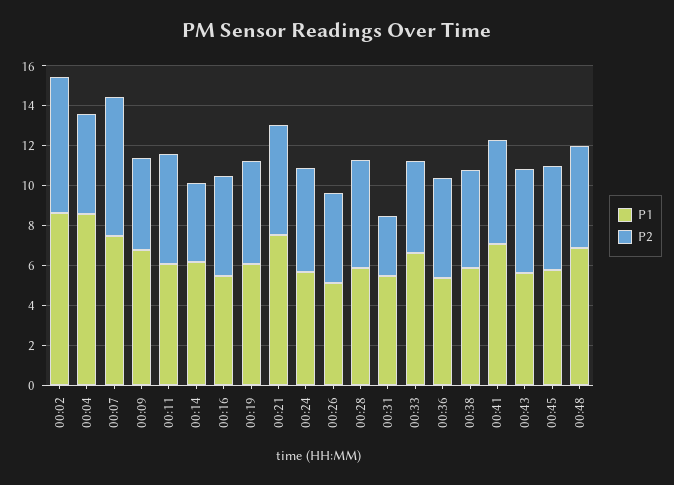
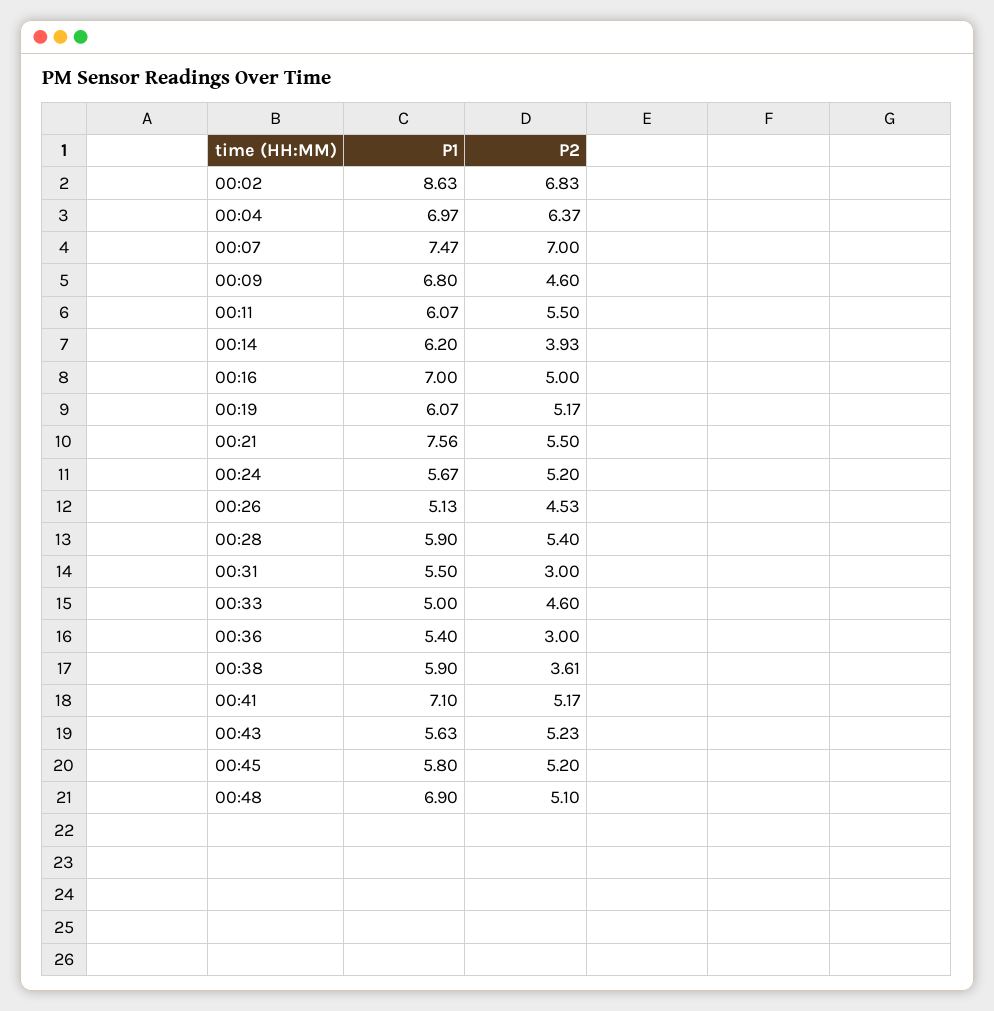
P1, 00:04: 8.5 -> 6.97
P2, 00:04: 5 -> 6.37
P1, 00:16: 5.5 -> 7
P1, 00:33: 6.5 -> 5
P2, 00:36: 5 -> 3
P2, 00:38: 5 -> 3.61

